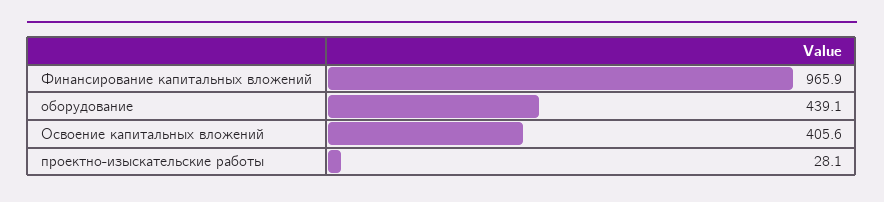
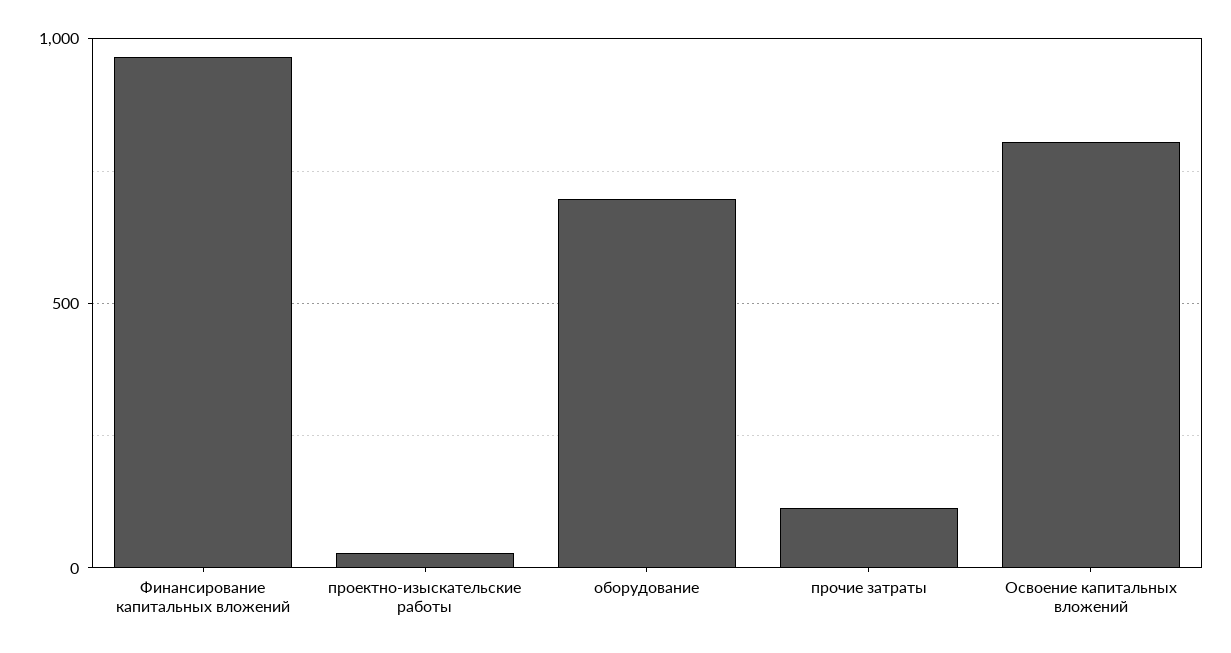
оборудование: 439.1 -> 700
Освоение капитальных вложений: 405.6 -> 800
прочие затраты: none -> 100

